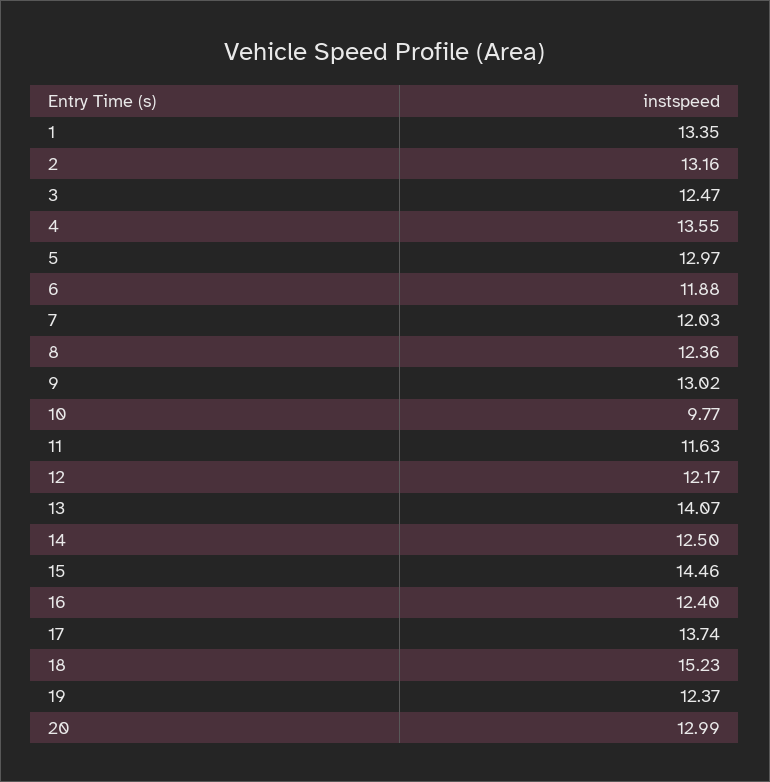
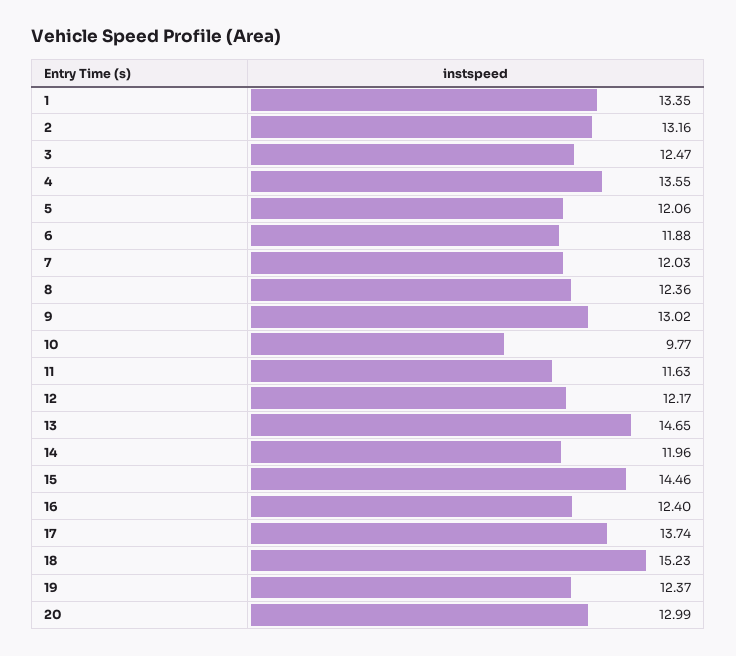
5: 12.97 -> 12.06
13: 14.07 -> 14.65
14: 12.5 -> 11.96

